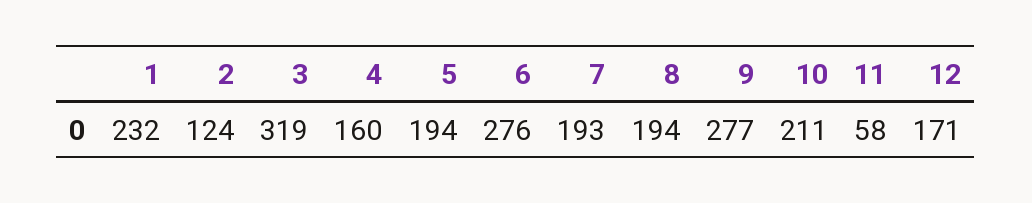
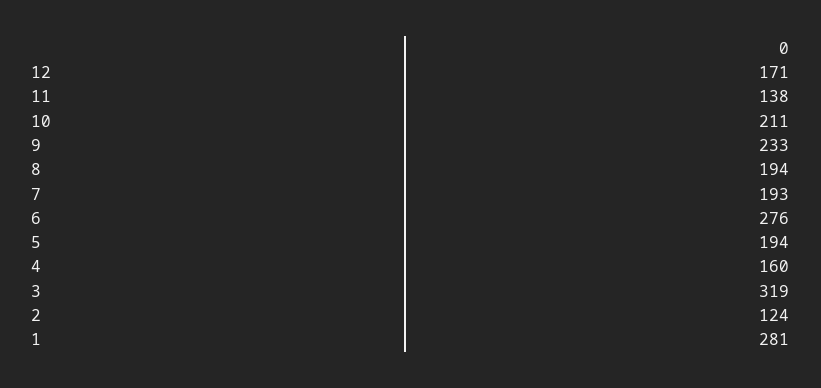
1: 232 -> 281
9: 277 -> 233
11: 58 -> 138

